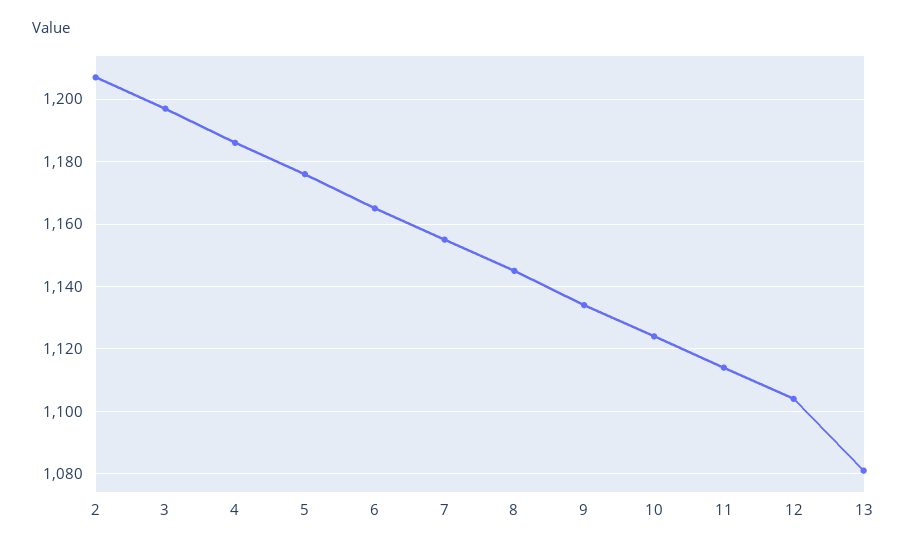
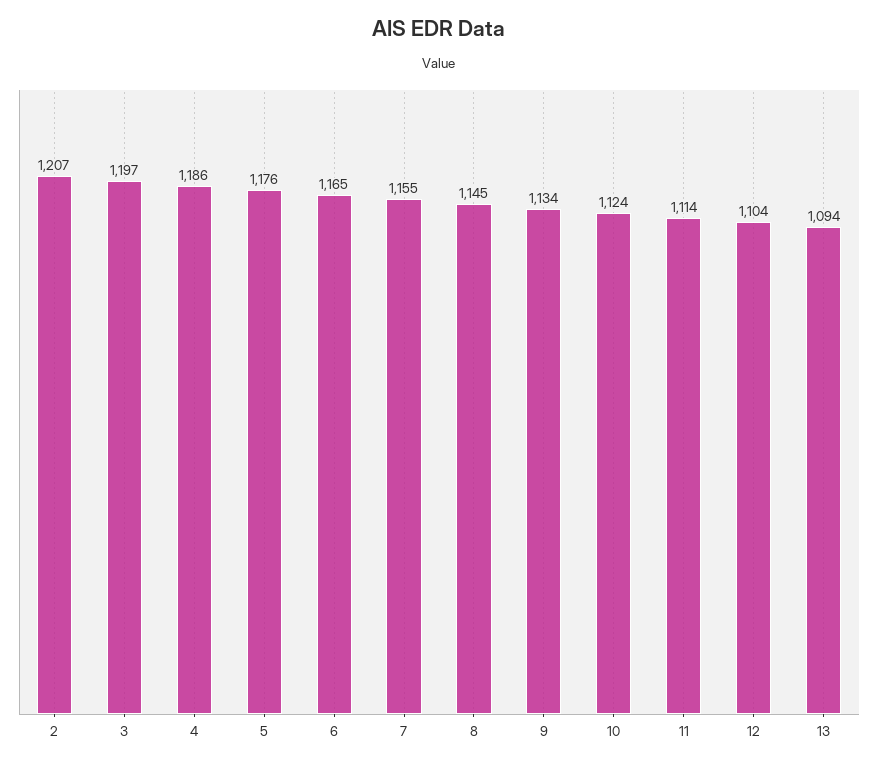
13: 1080 -> 1094

